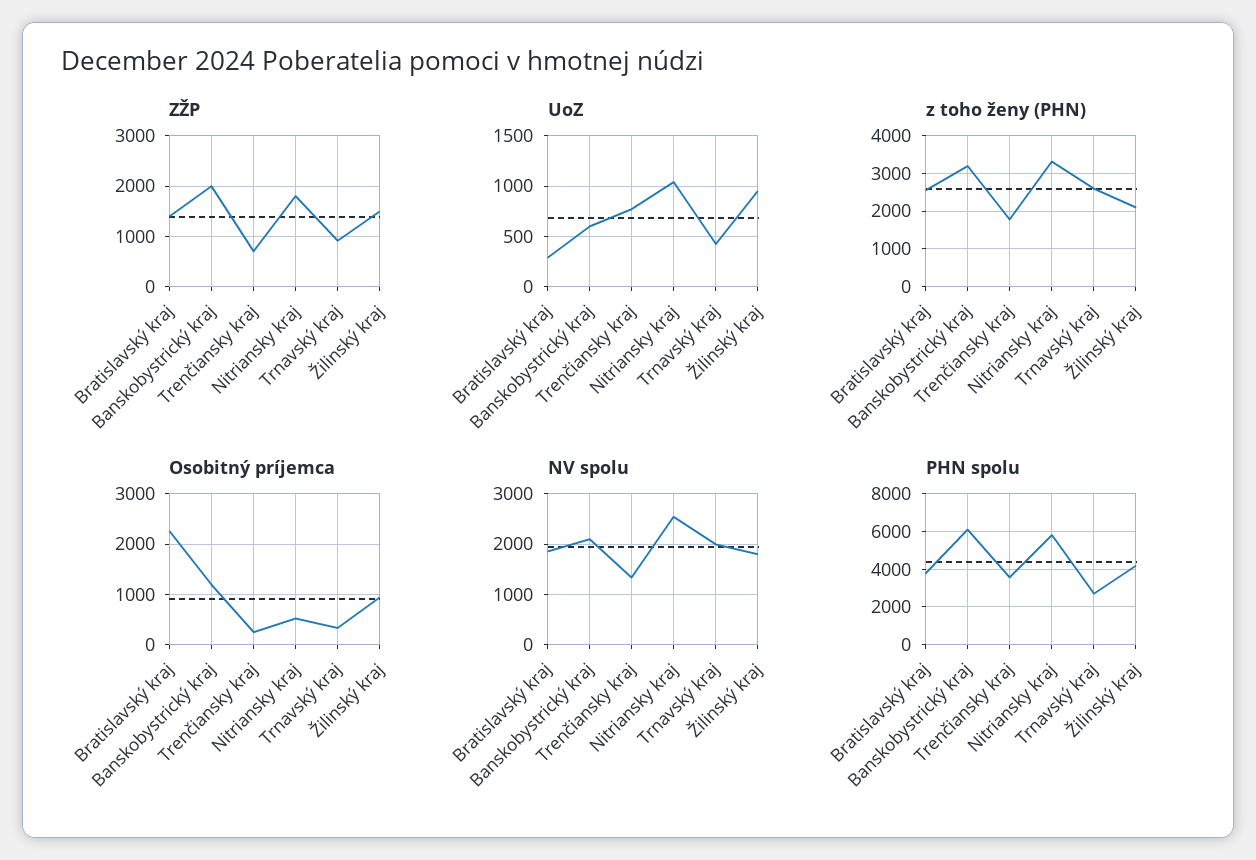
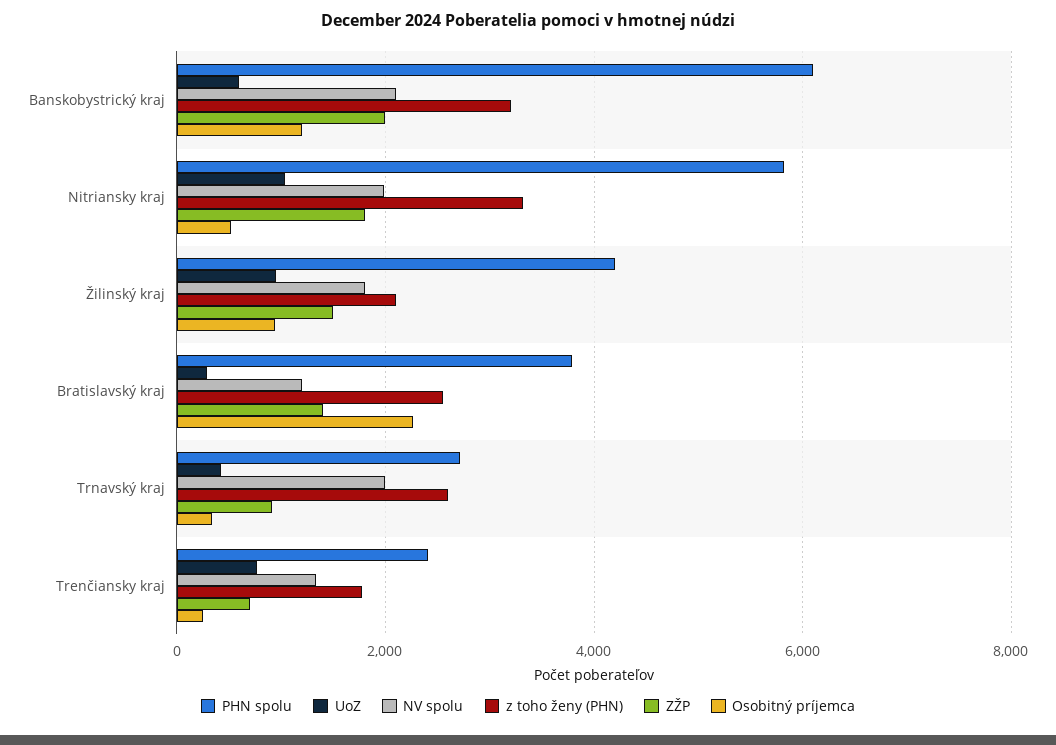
NV spolu, Bratislavský kraj: 1800 -> 1200
NV spolu, Nitriansky kraj: 2600 -> 2000
PHN spolu, Trenčiansky kraj: 3500 -> 2400

